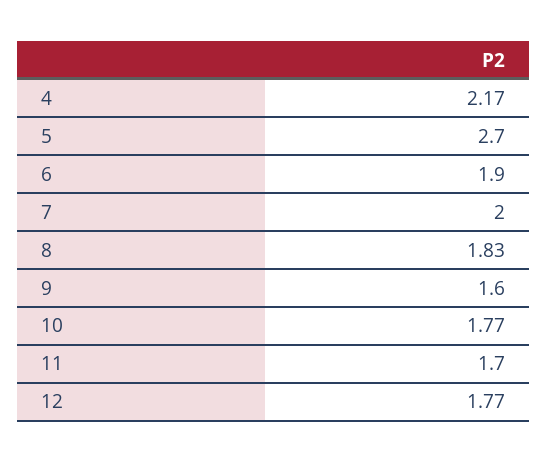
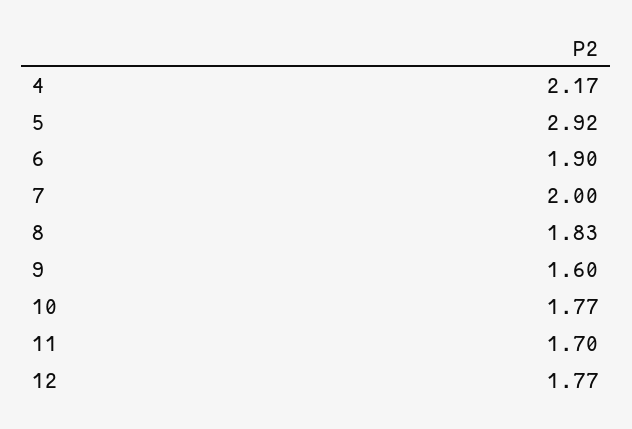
5: 2.7 -> 2.92

